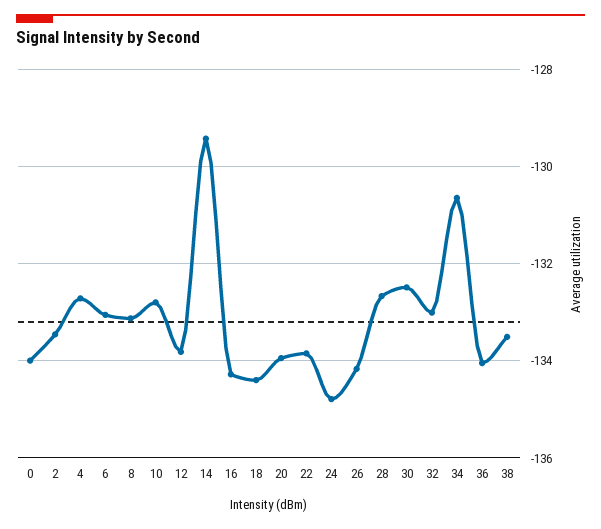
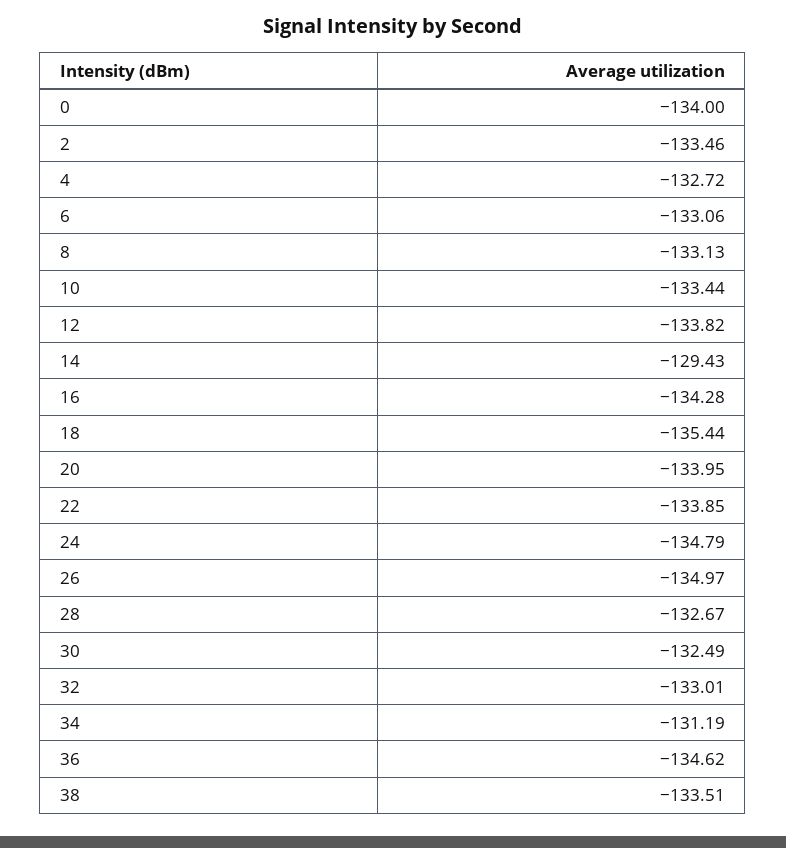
10: -132.8 -> -133.44
18: -134.4 -> -135.44
26: -134.2 -> -134.97
34: -130.6 -> -131.19
36: -134 -> -134.62

